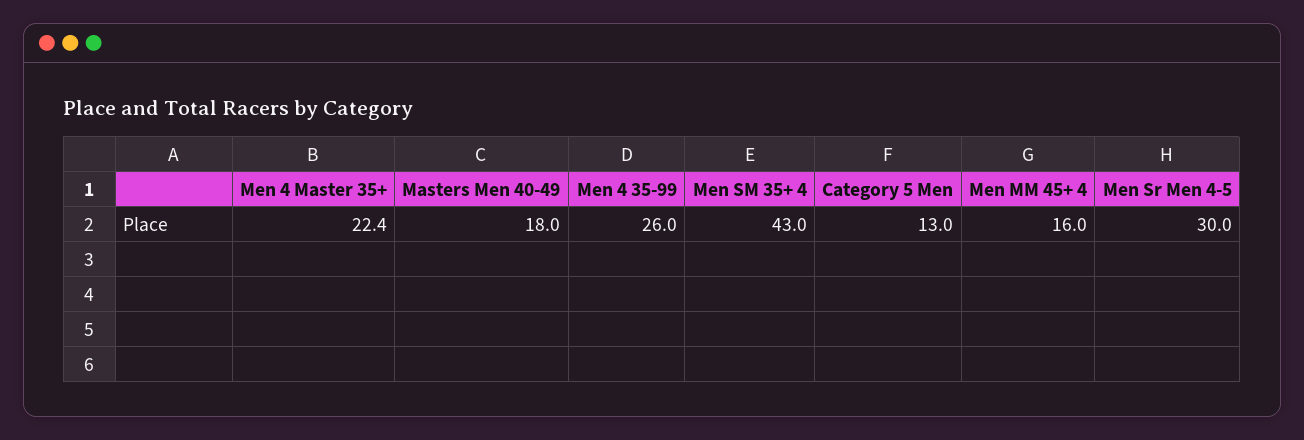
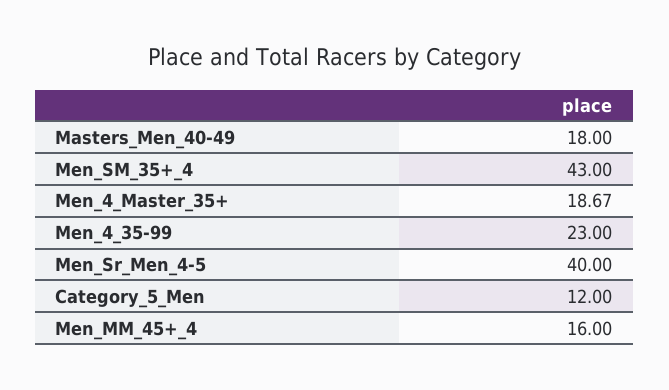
Men 4 Master 35+: 22.4 -> 18.67
Men 4 35-99: 26 -> 23
Category 5 Men: 13 -> 12
Men Sr Men 4-5: 30 -> 40

